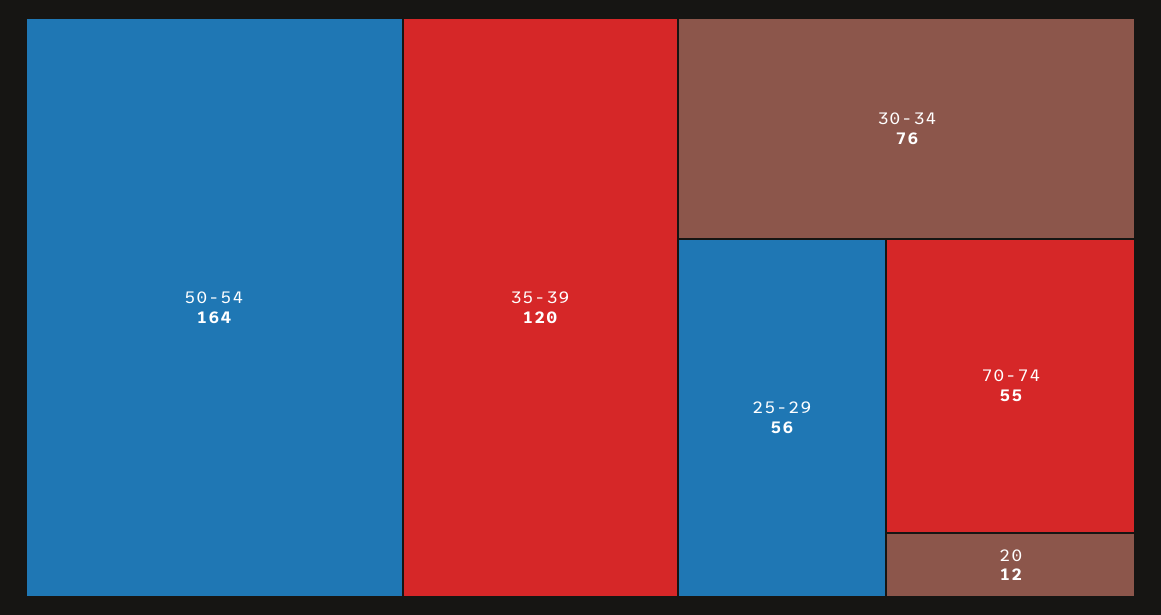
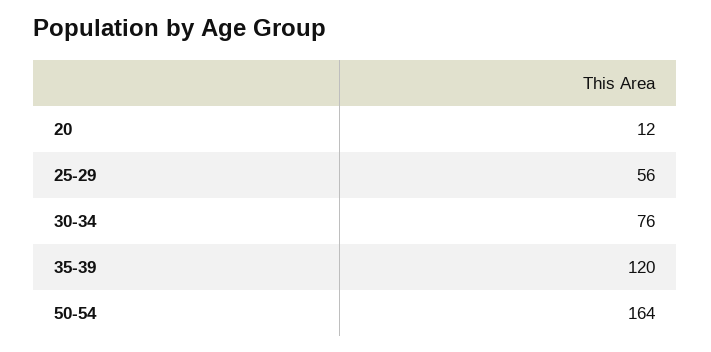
70-74: 55 -> none

